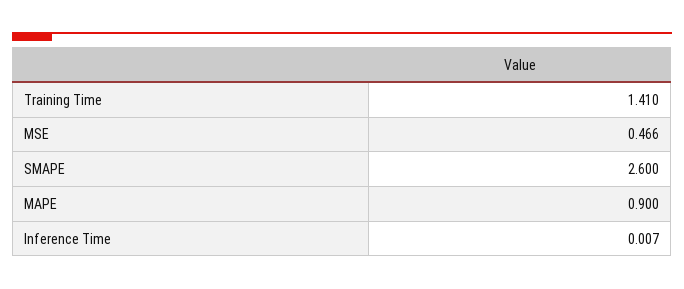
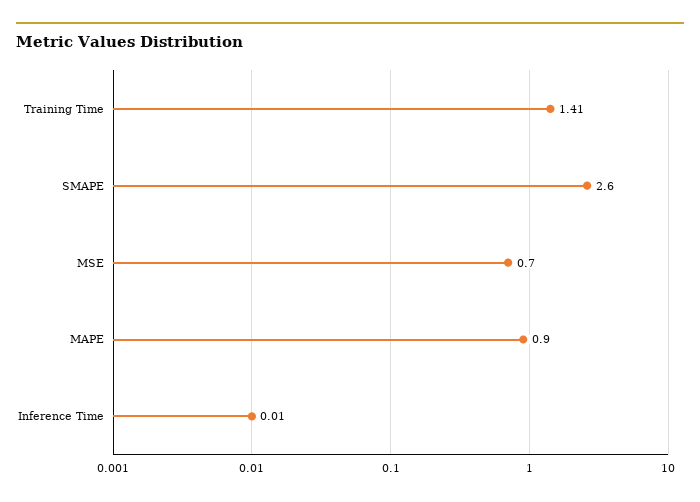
MSE: 0.466 -> 0.7

